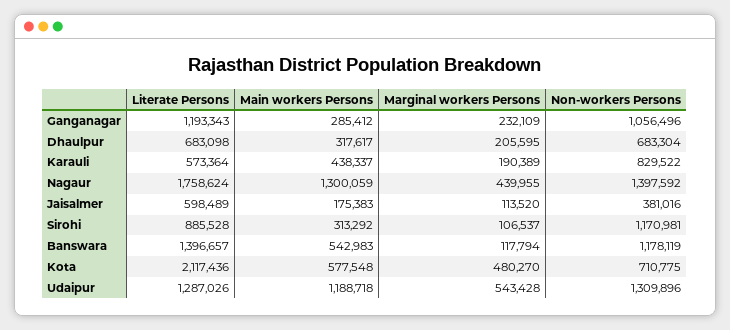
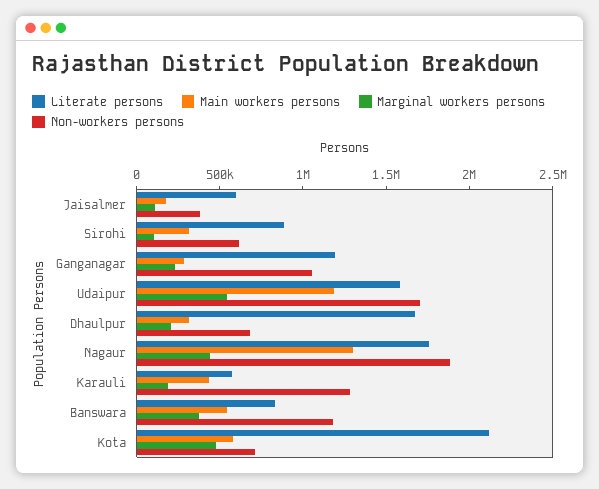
Literate Persons, Dhaulpur: 683098 -> 1700000
Non-workers Persons, Karauli: 829522 -> 1300000
Non-workers Persons, Nagaur: 1397592 -> 1900000
Non-workers Persons, Sirohi: 1170981 -> 600000
Literate Persons, Banswara: 1396657 -> 800000
Marginal workers Persons, Banswara: 117794 -> 400000
Literate Persons, Udaipur: 1287026 -> 1600000
Non-workers Persons, Udaipur: 1309896 -> 1700000

